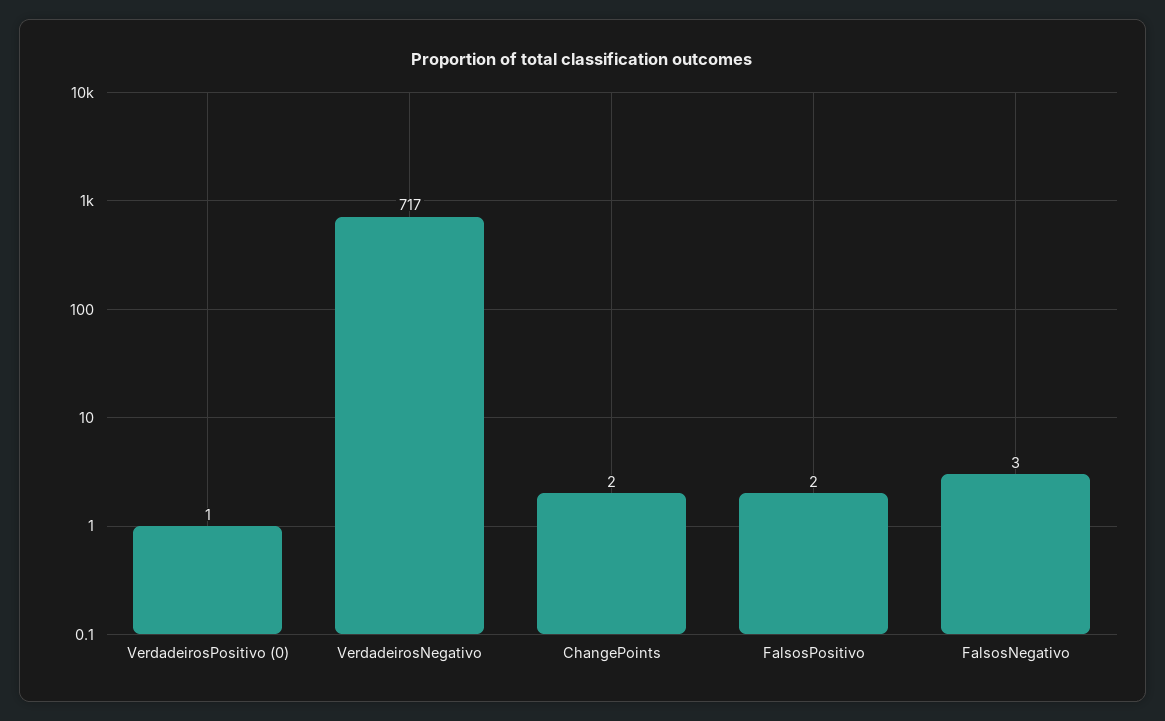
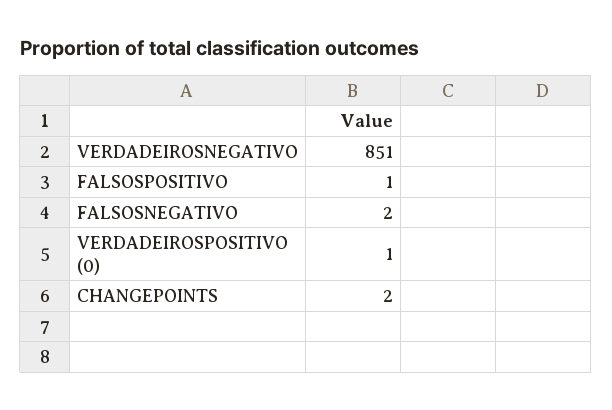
VerdadeirosNegativo: 717 -> 851
FalsosPositivo: 2 -> 1
FalsosNegativo: 3 -> 2

